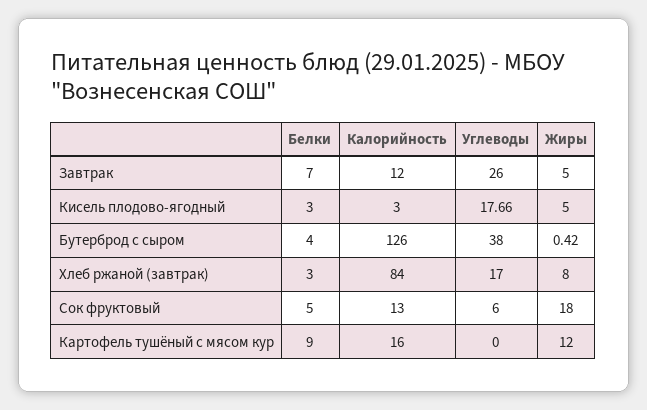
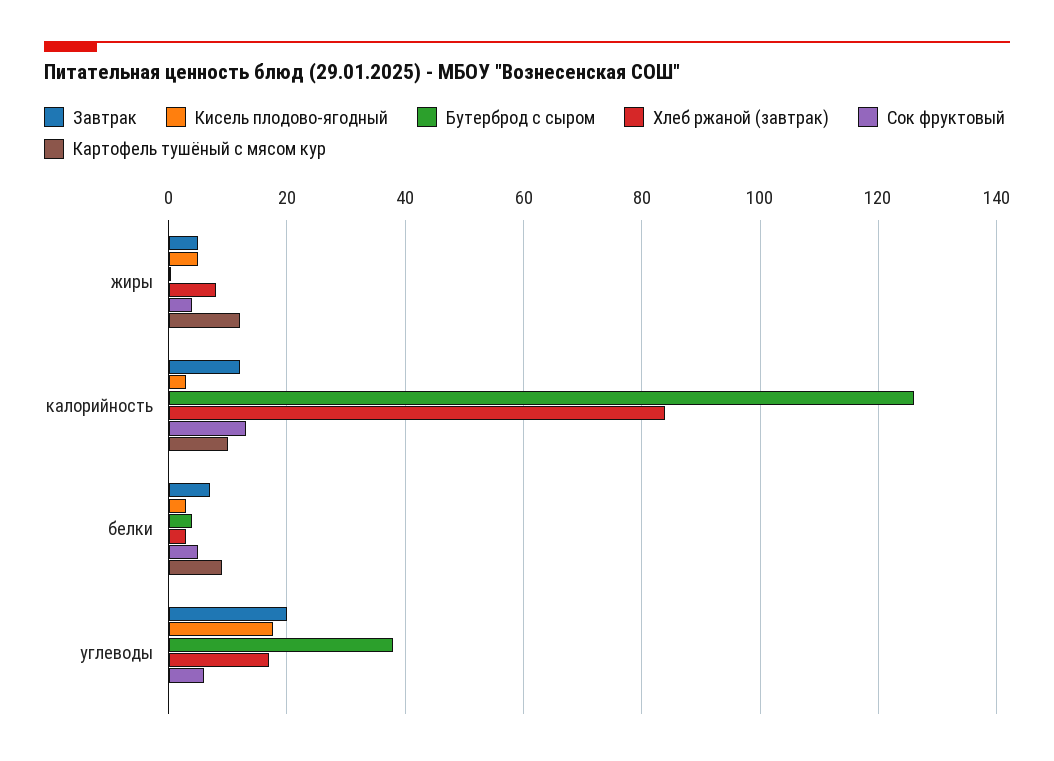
Завтрак, Углеводы: 26 -> 20
Сок фруктовый, Жиры: 18 -> 4
Картофель тушёный с мясом кур, Калорийность: 16 -> 10

